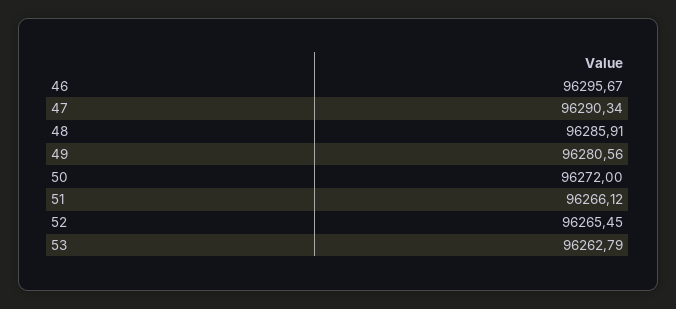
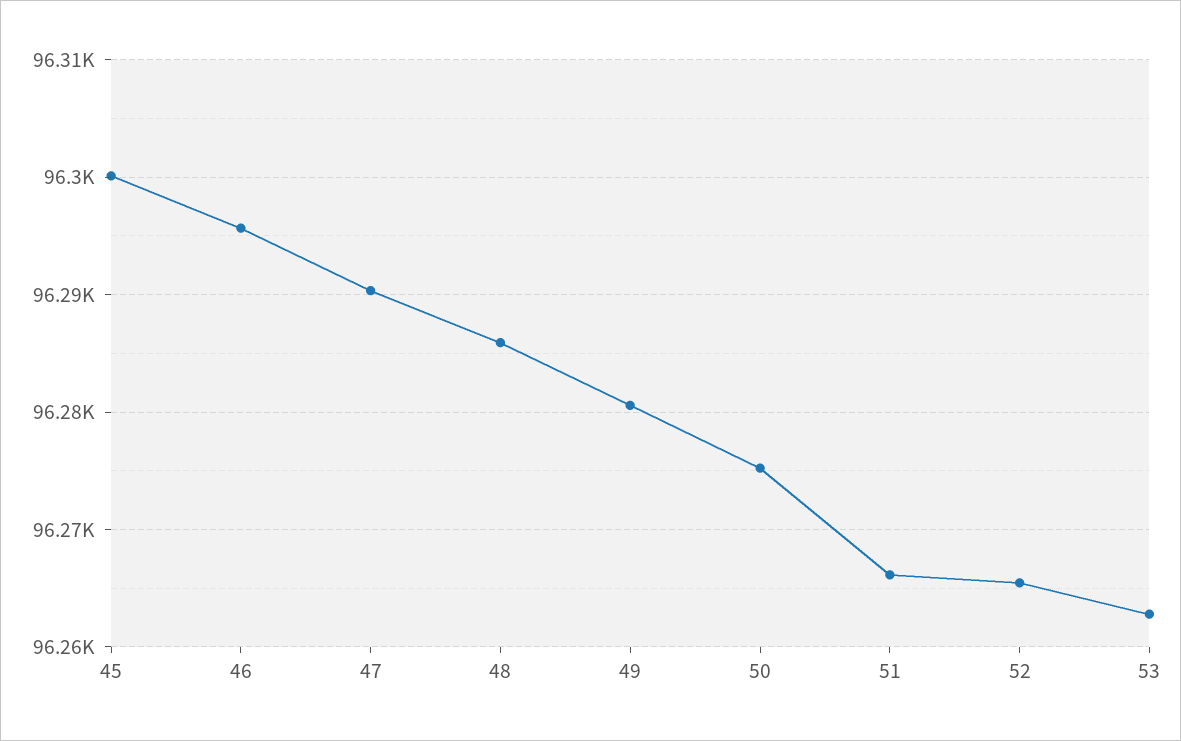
50: 96272 -> 96275
45: none -> 96300

